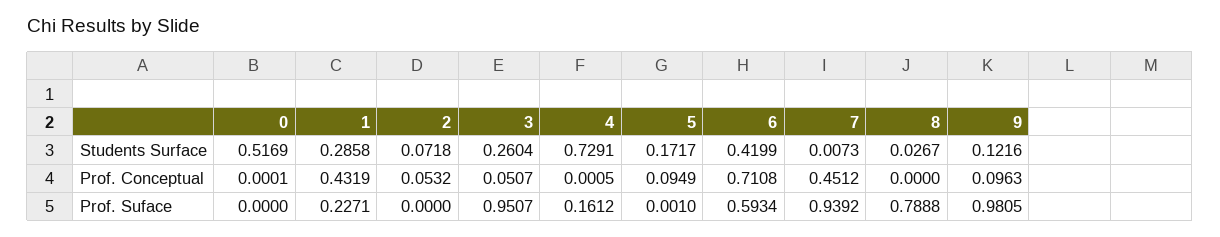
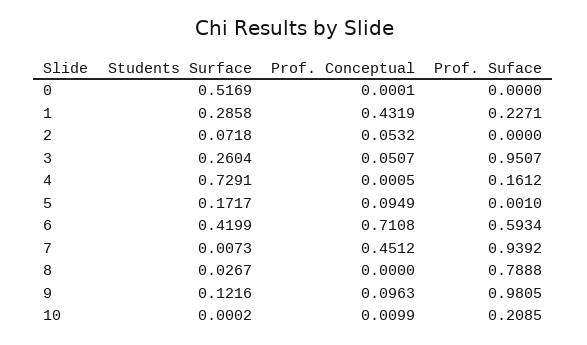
10, Students Surface: none -> 0.0002
10, Prof. Conceptual: none -> 0.0099
10, Prof. Suface: none -> 0.2085

